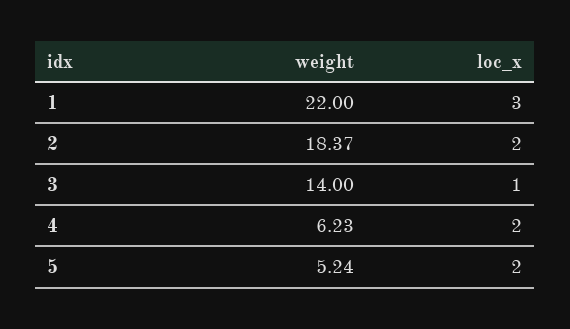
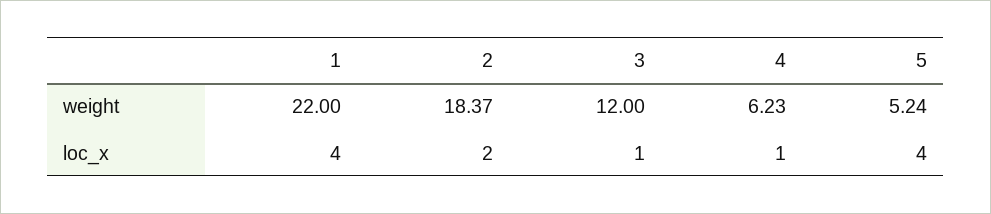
loc_x, 1: 3 -> 4
weight, 3: 14 -> 12
loc_x, 4: 2 -> 1
loc_x, 5: 2 -> 4

